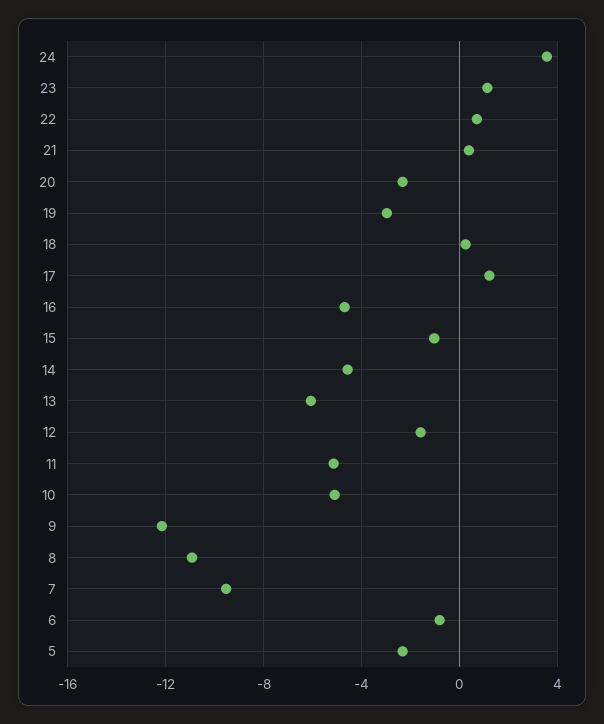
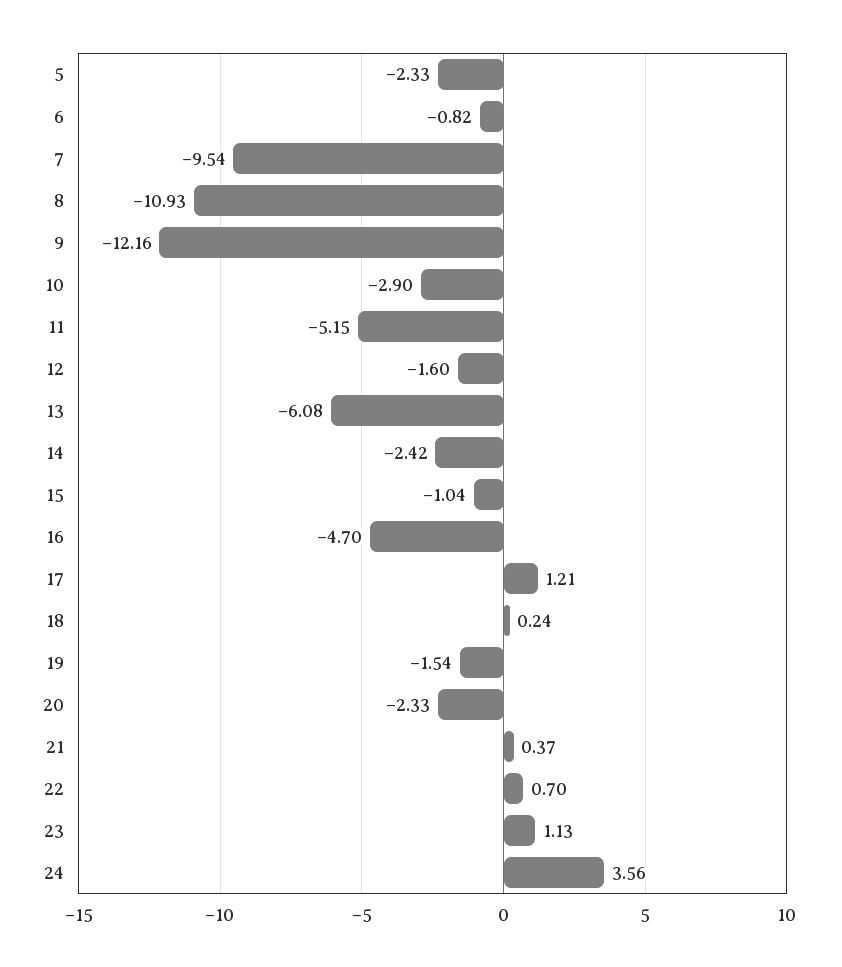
19: -3 -> -1.54
14: -4.5 -> -2.42
10: -5 -> -2.9

